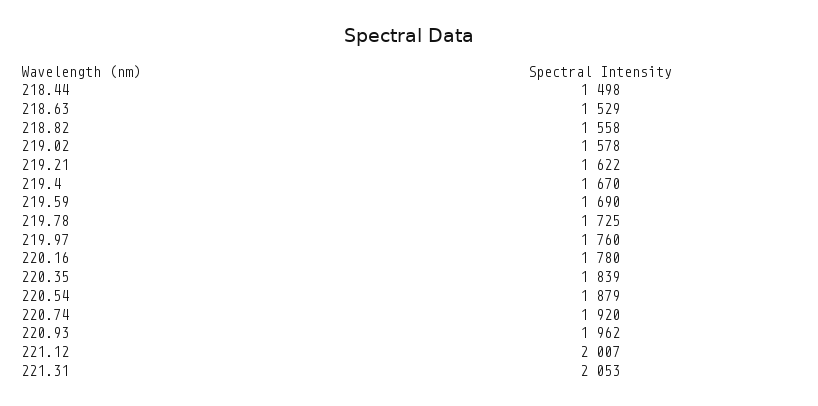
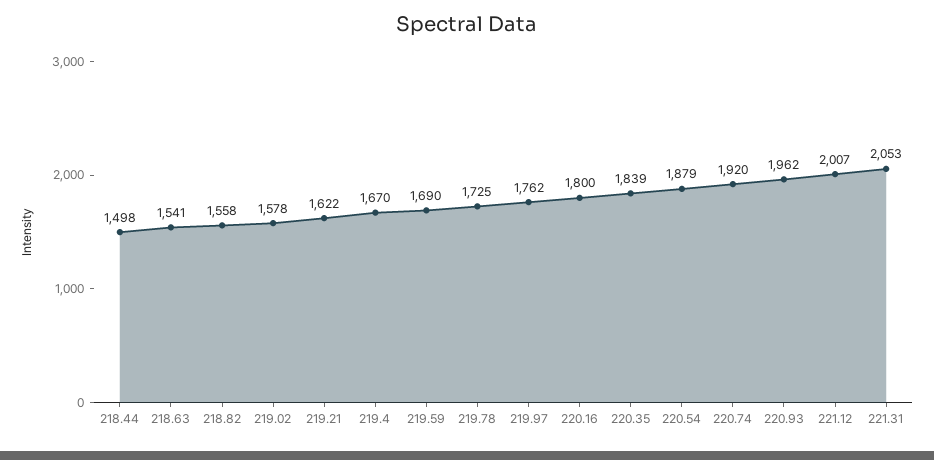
218.63: 1529 -> 1541
219.97: 1760 -> 1762
220.16: 1780 -> 1800

